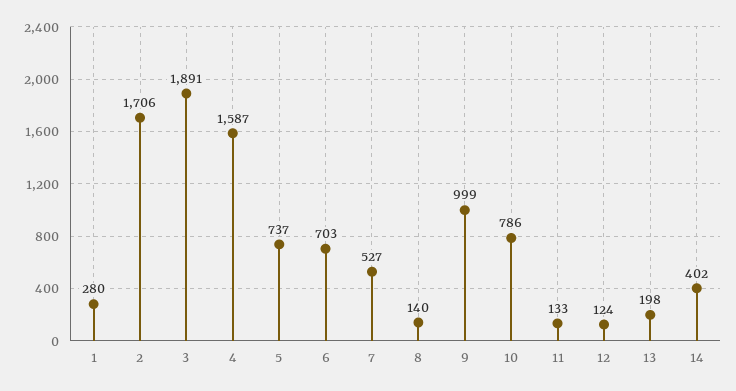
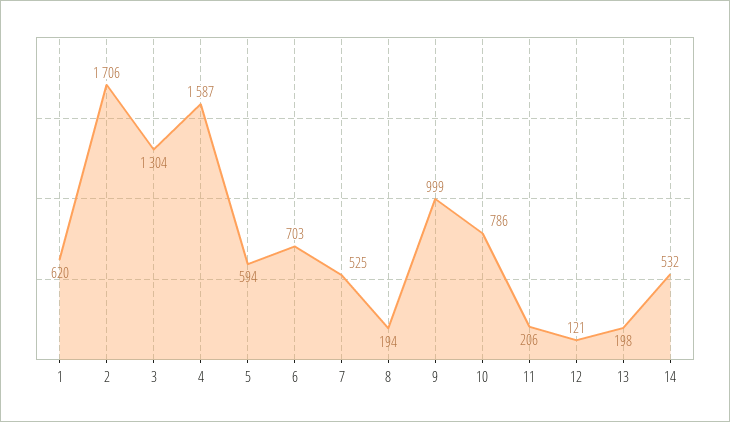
1: 280 -> 620
3: 1891 -> 1304
5: 737 -> 594
7: 527 -> 525
8: 140 -> 194
11: 133 -> 206
12: 124 -> 121
14: 402 -> 532

